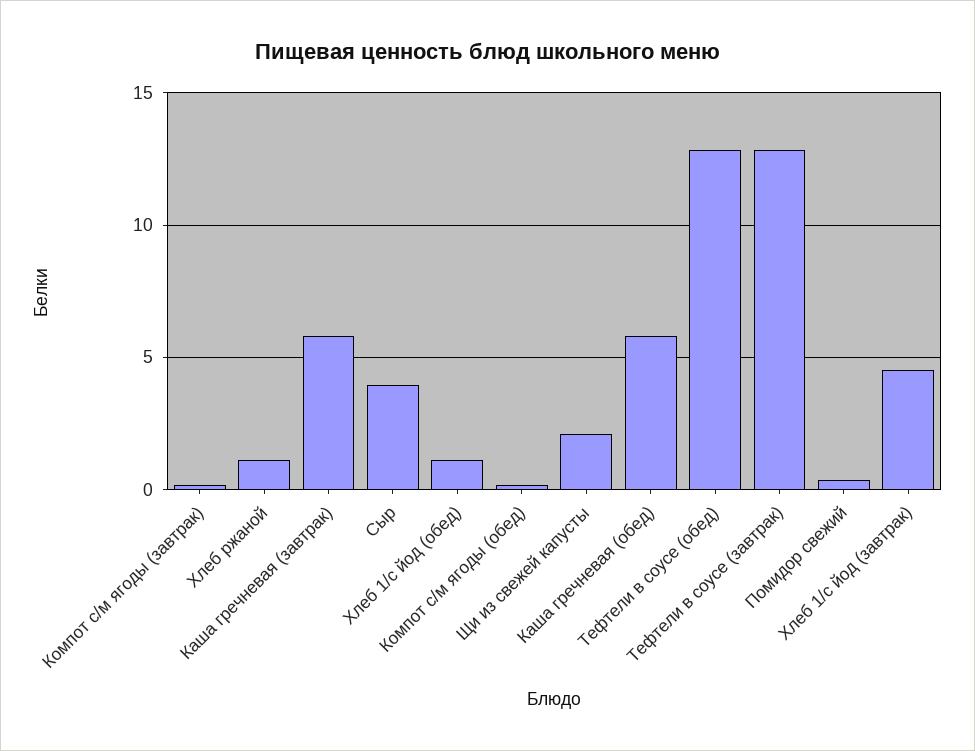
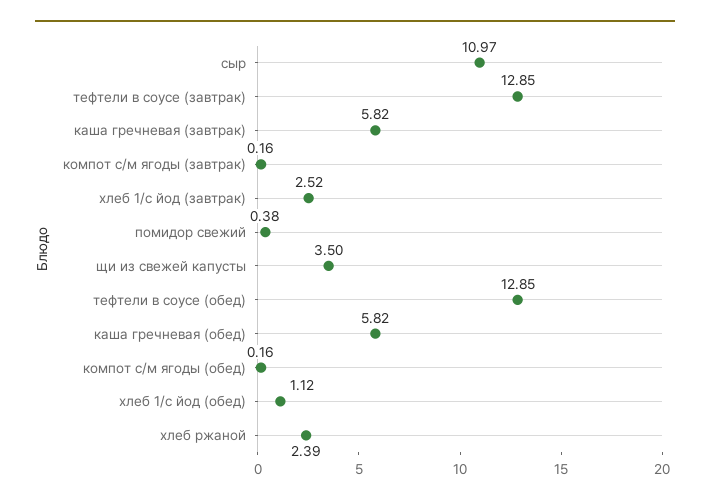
Хлеб ржаной: 1 -> 2.39
Сыр: 4 -> 10.97
Щи из свежей капусты: 2 -> 3.5
Хлеб 1/с йод (завтрак): 4.5 -> 2.52

